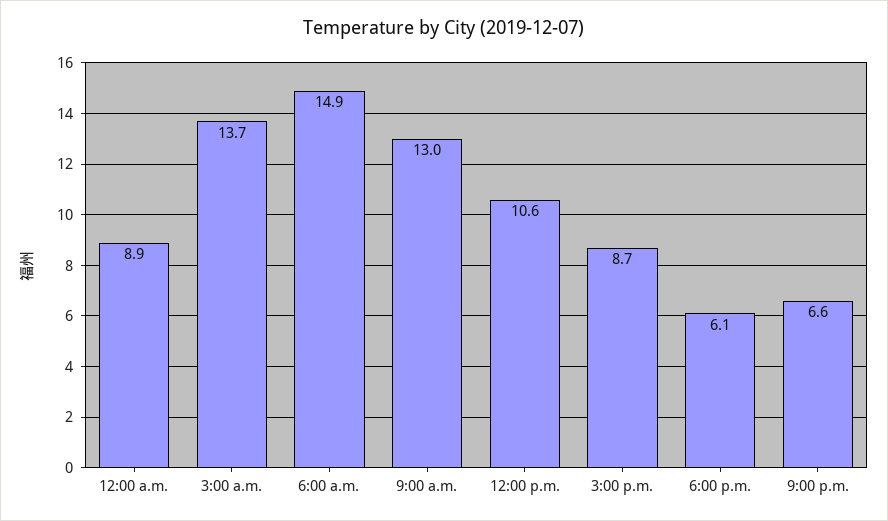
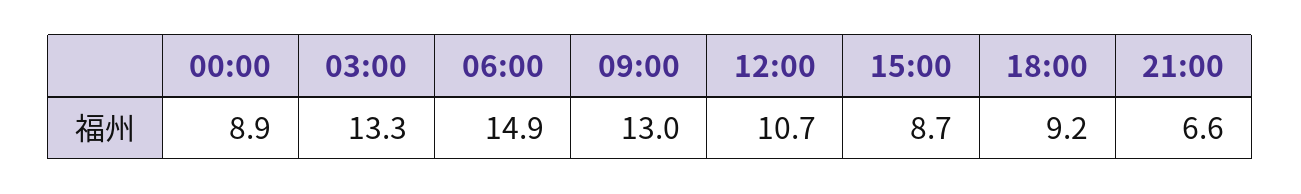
3:00 a.m.: 13.7 -> 13.3
12:00 p.m.: 10.6 -> 10.7
6:00 p.m.: 6.1 -> 9.2

